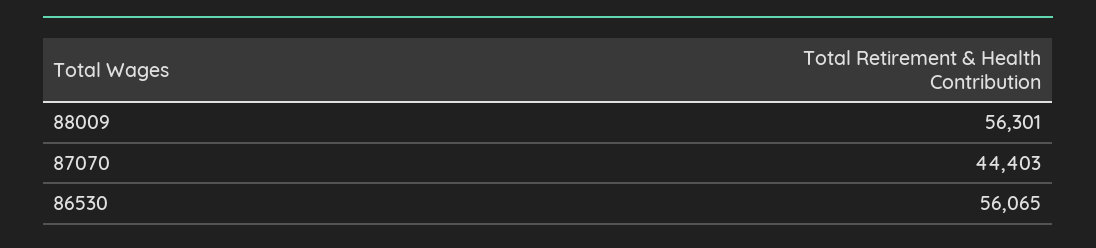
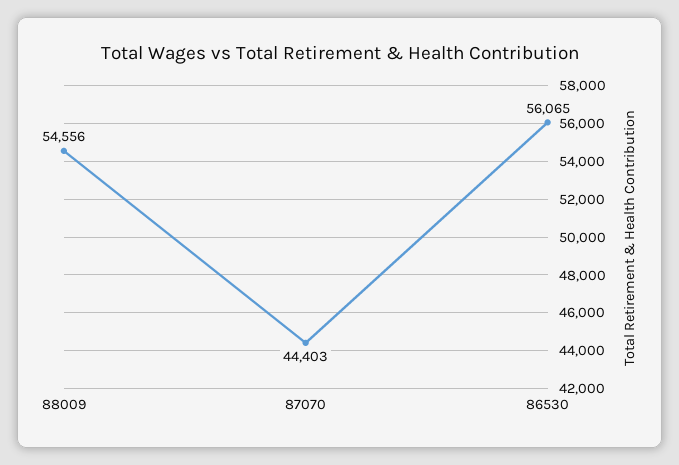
88009: 56301 -> 54556

